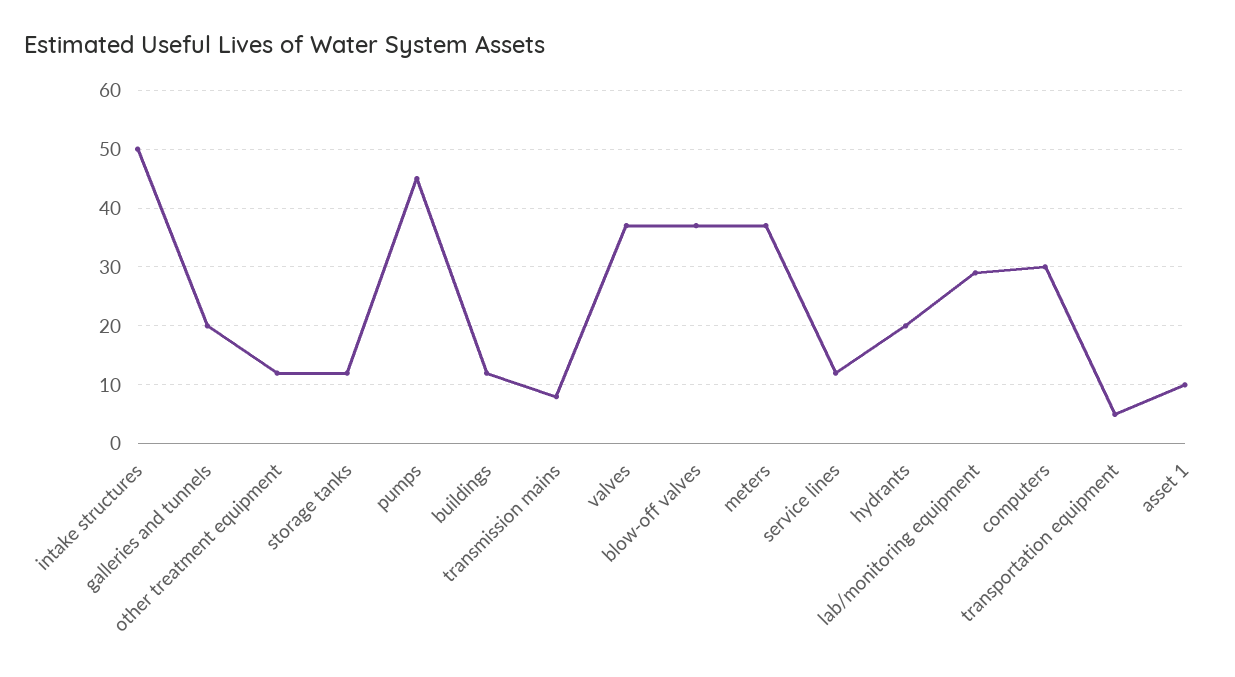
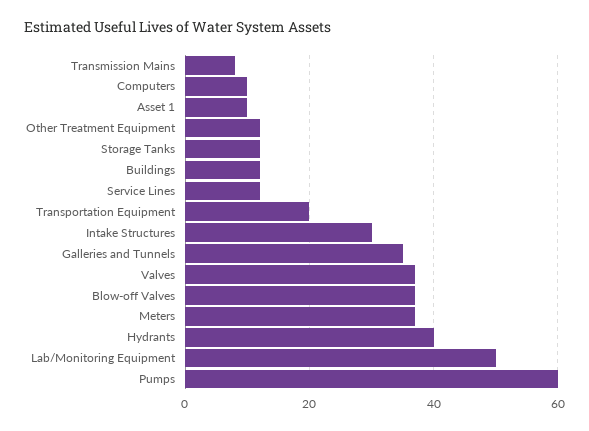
intake structures: 50 -> 30
galleries and tunnels: 20 -> 35
pumps: 45 -> 60
hydrants: 20 -> 40
lab/monitoring equipment: 30 -> 50
computers: 30 -> 10
transportation equipment: 5 -> 20

